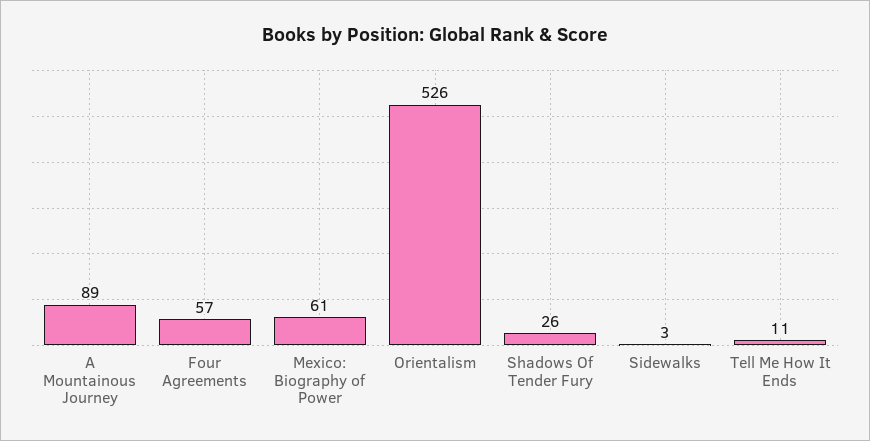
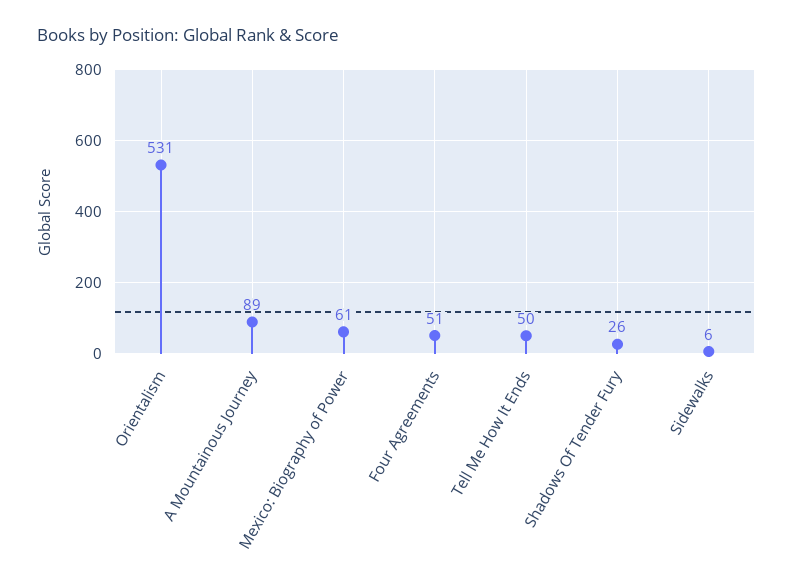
Four Agreements: 57 -> 51
Orientalism: 526 -> 531
Sidewalks: 3 -> 6
Tell Me How It Ends: 11 -> 50

